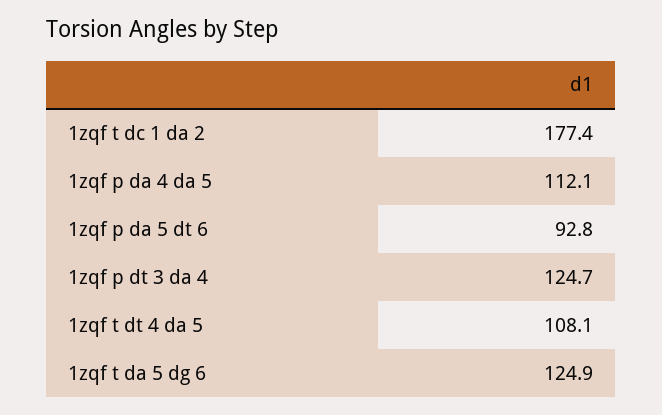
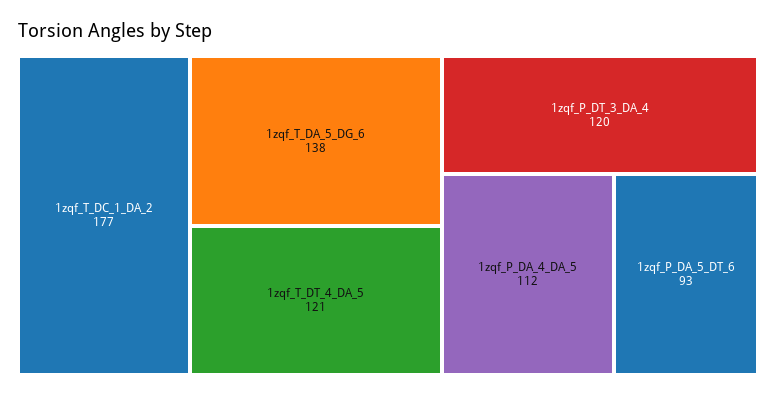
1zqf p dt 3 da 4: 124.7 -> 120
1zqf t dt 4 da 5: 108.1 -> 121
1zqf t da 5 dg 6: 124.9 -> 138

